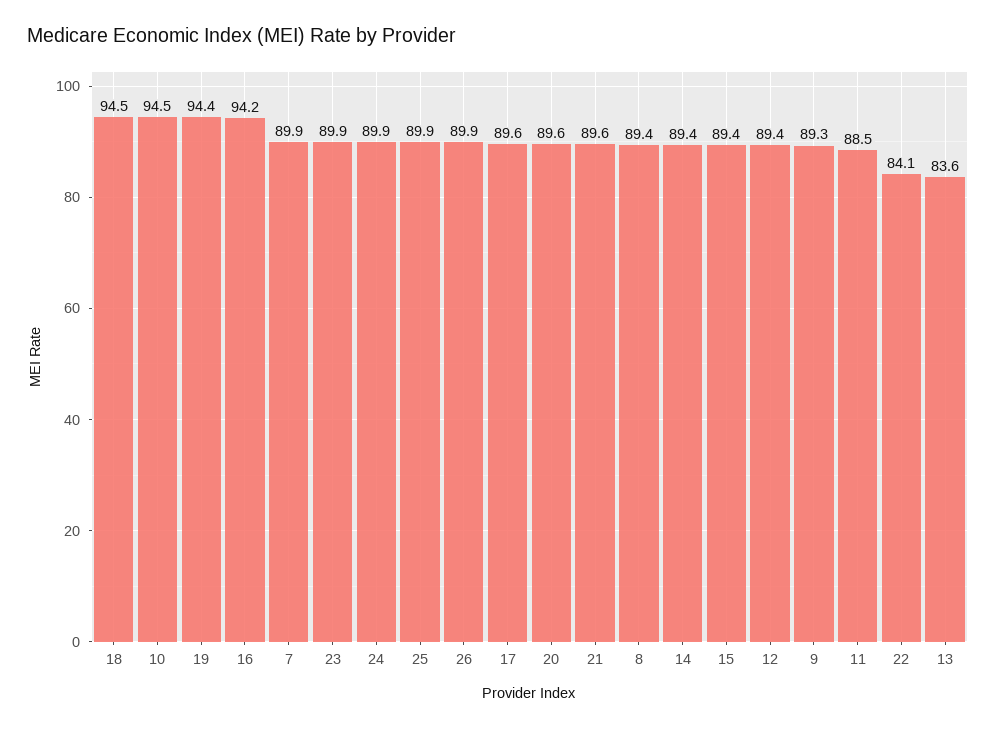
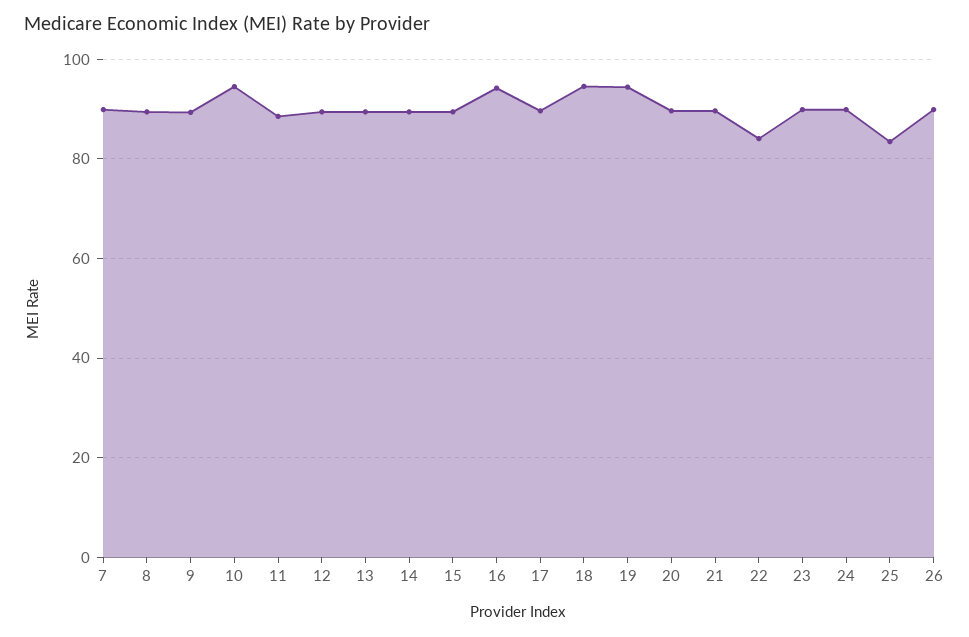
25: 89.9 -> 84
13: 83.6 -> 90

